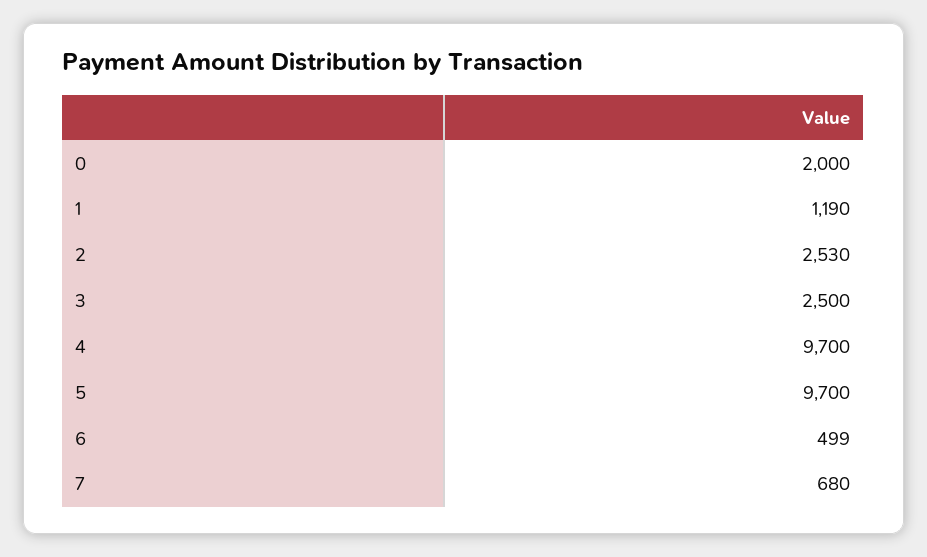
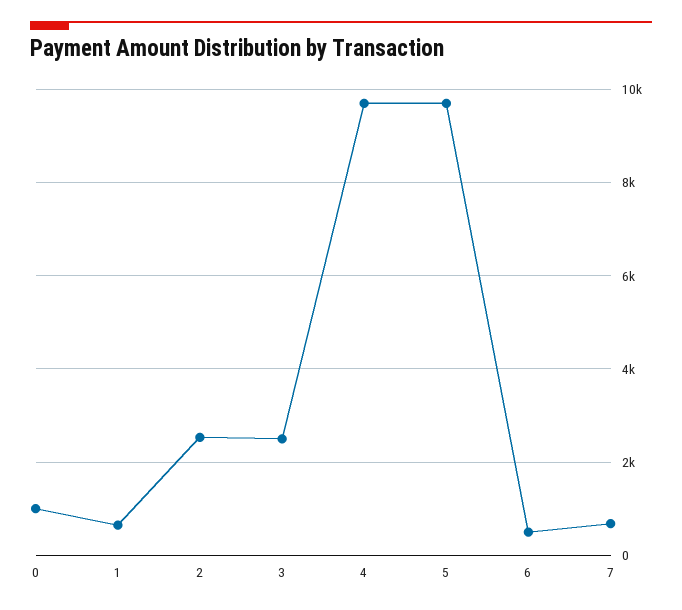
0: 2000 -> 1000
1: 1190 -> 600

